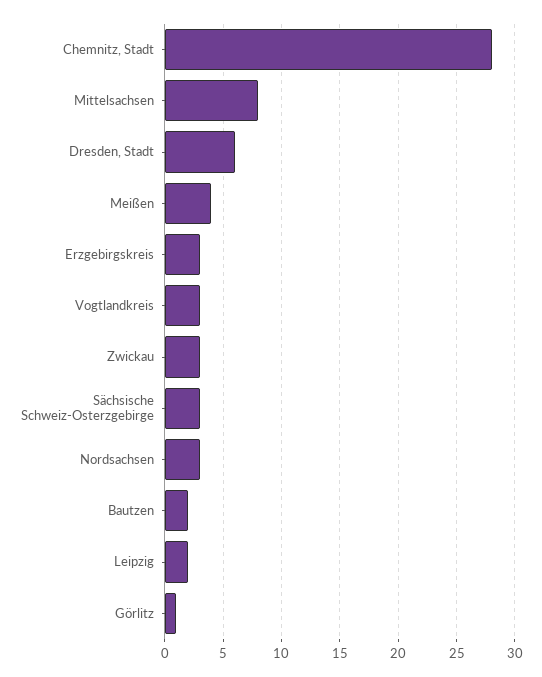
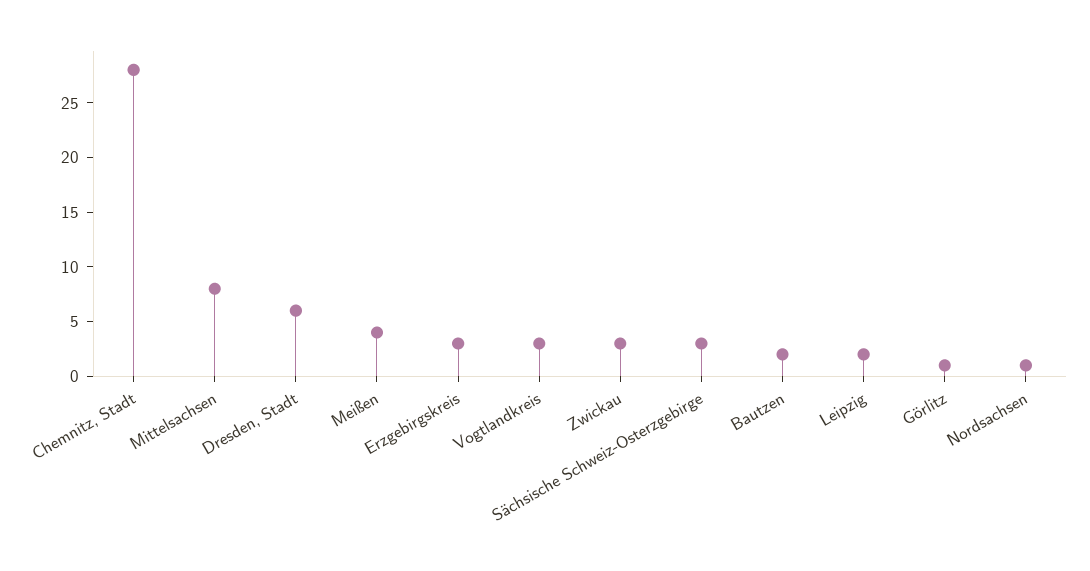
Nordsachsen: 3 -> 1

